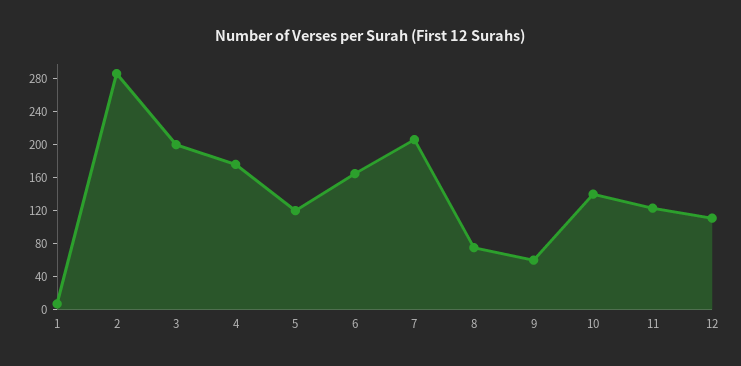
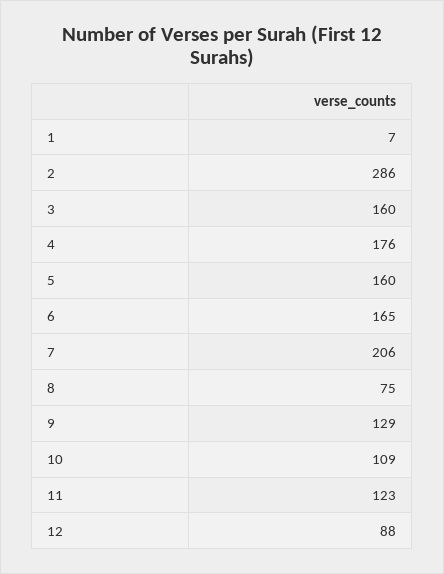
3: 200 -> 160
5: 120 -> 160
9: 60 -> 129
10: 140 -> 109
12: 110 -> 88

